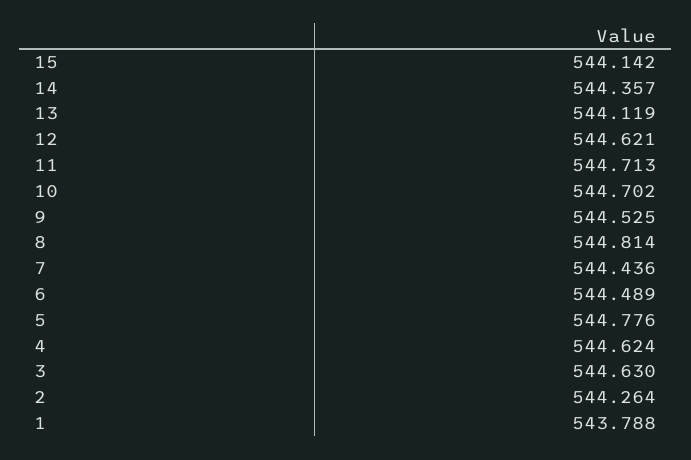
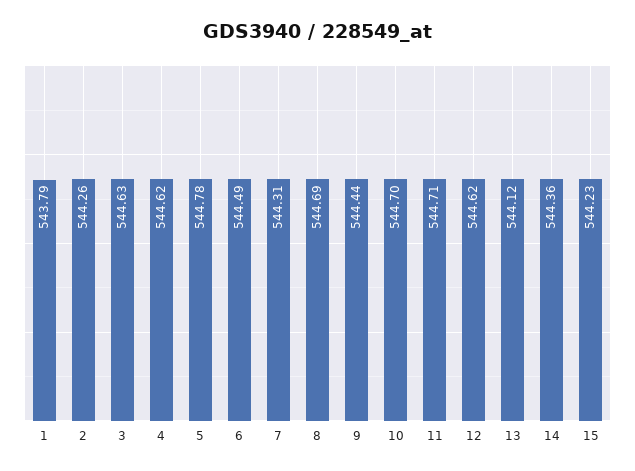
15: 544.142 -> 544.23
9: 544.525 -> 544.44
8: 544.814 -> 544.69
7: 544.436 -> 544.31

